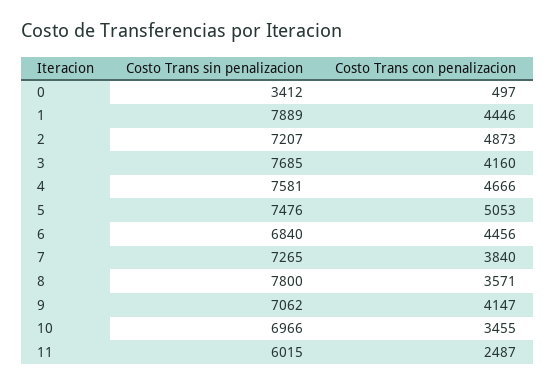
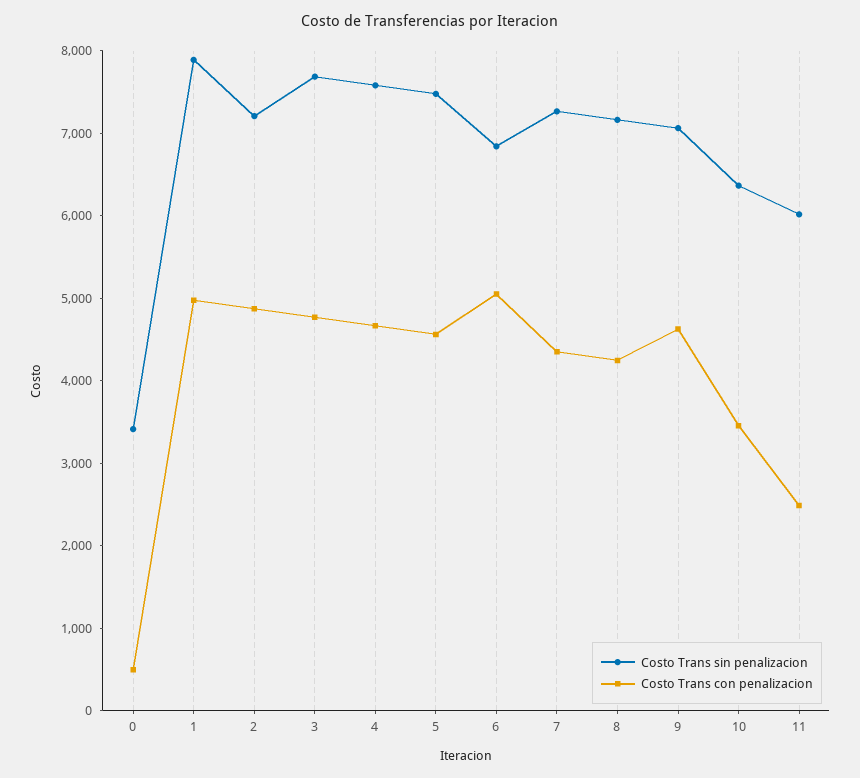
Costo Trans con penalizacion, 1: 4446 -> 5000
Costo Trans con penalizacion, 3: 4160 -> 4800
Costo Trans con penalizacion, 5: 5053 -> 4600
Costo Trans con penalizacion, 6: 4456 -> 5000
Costo Trans con penalizacion, 7: 3840 -> 4400
Costo Trans sin penalizacion, 8: 7800 -> 7200
Costo Trans con penalizacion, 8: 3571 -> 4200
Costo Trans con penalizacion, 9: 4147 -> 4600
Costo Trans sin penalizacion, 10: 6966 -> 6400

